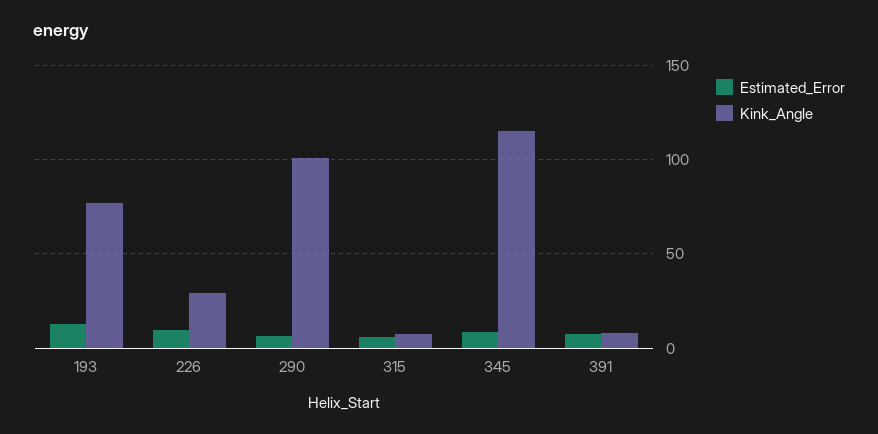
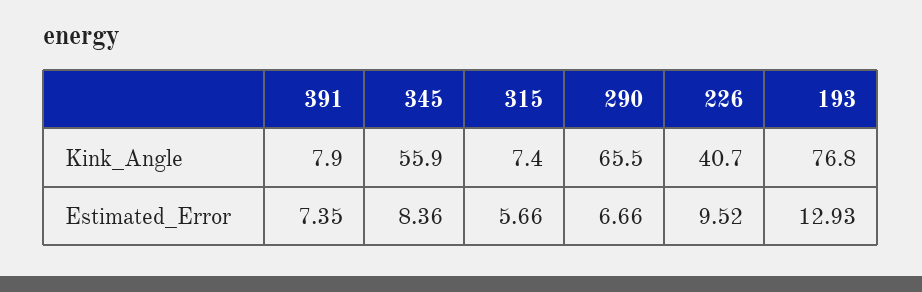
Kink_Angle, 226: 30 -> 40.7
Kink_Angle, 290: 100 -> 65.5
Kink_Angle, 345: 115 -> 55.9

